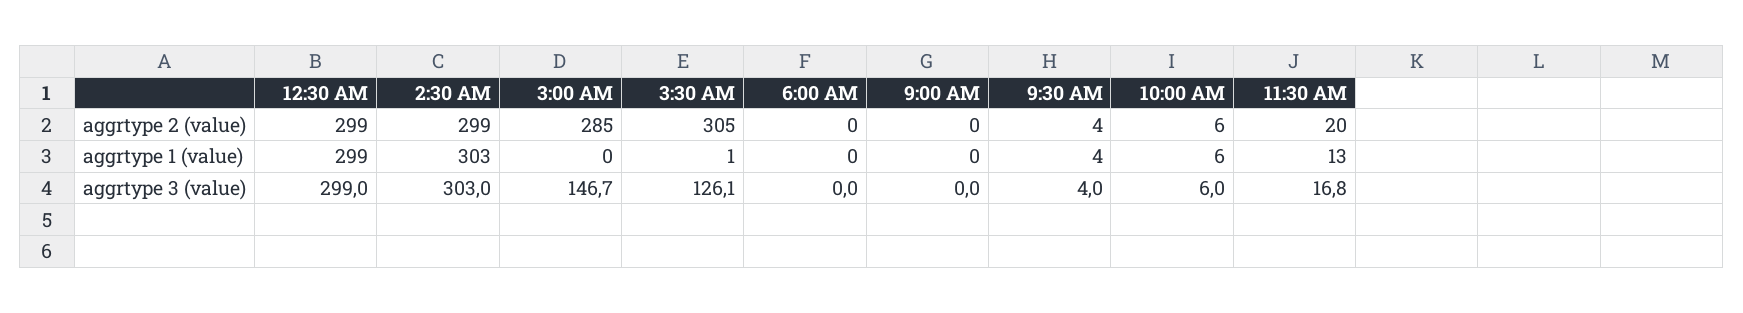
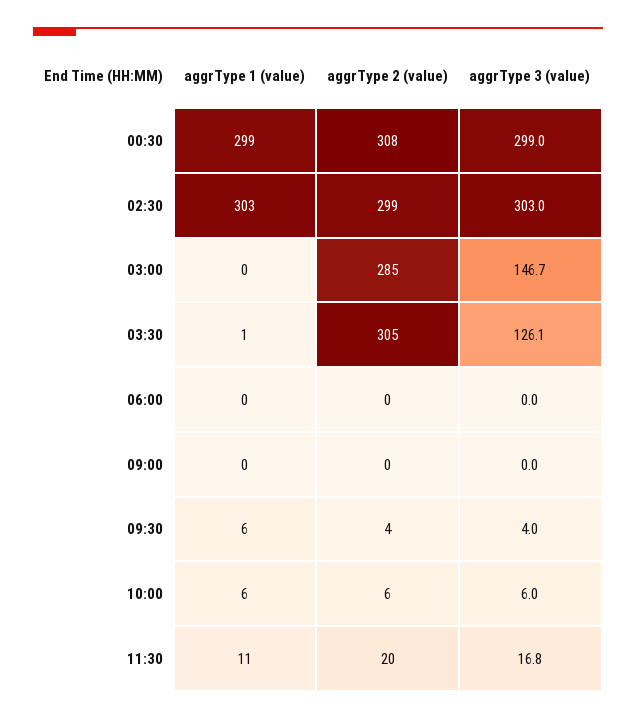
12:30 AM, aggrtype 2 (value): 299 -> 308
9:30 AM, aggrtype 1 (value): 4 -> 6
11:30 AM, aggrtype 1 (value): 13 -> 11

